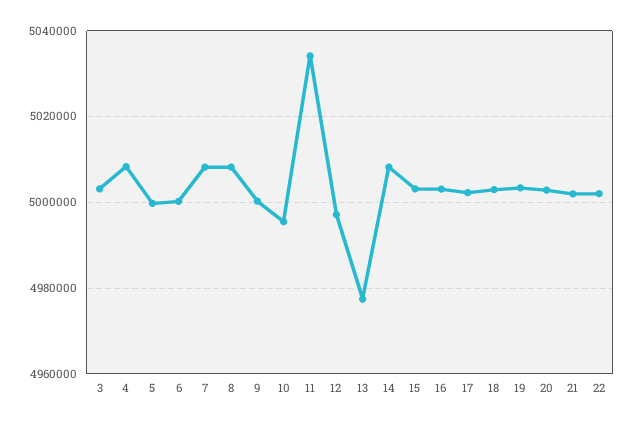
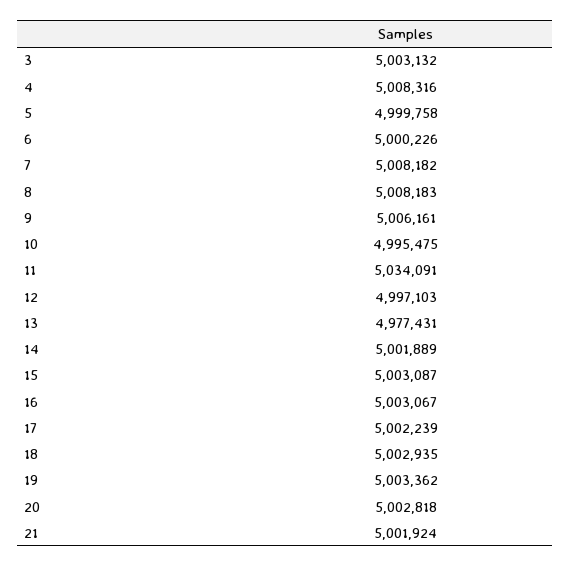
9: 5000000 -> 5006161
14: 5008000 -> 5001889
22: 5002000 -> none

